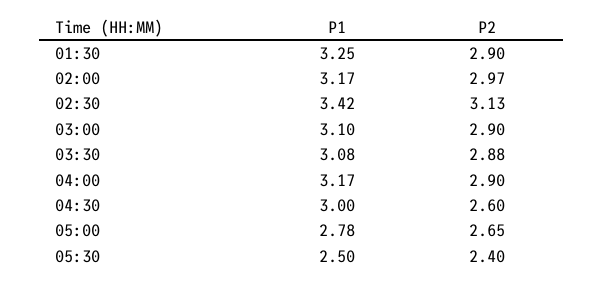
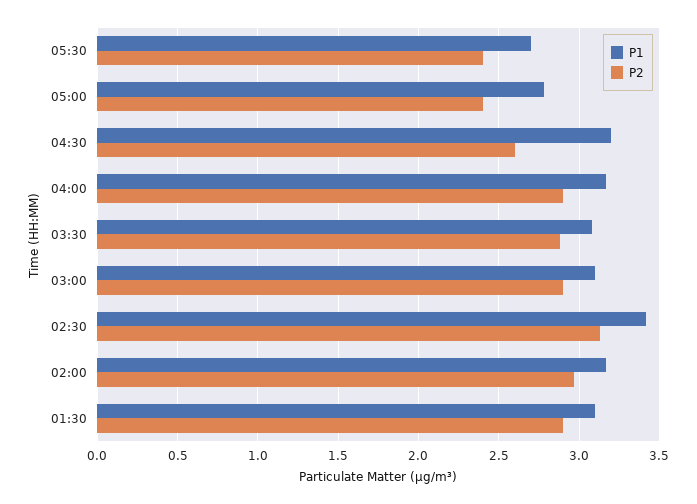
P1, 01:30: 3.25 -> 3.1
P1, 04:30: 3 -> 3.2
P2, 05:00: 2.65 -> 2.4
P1, 05:30: 2.5 -> 2.7

